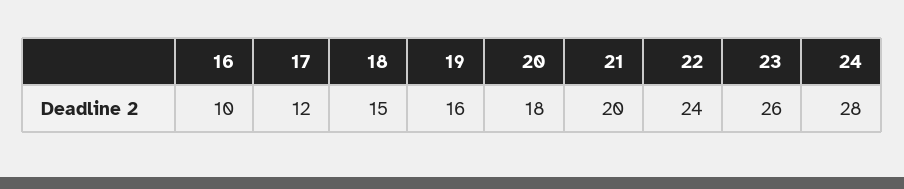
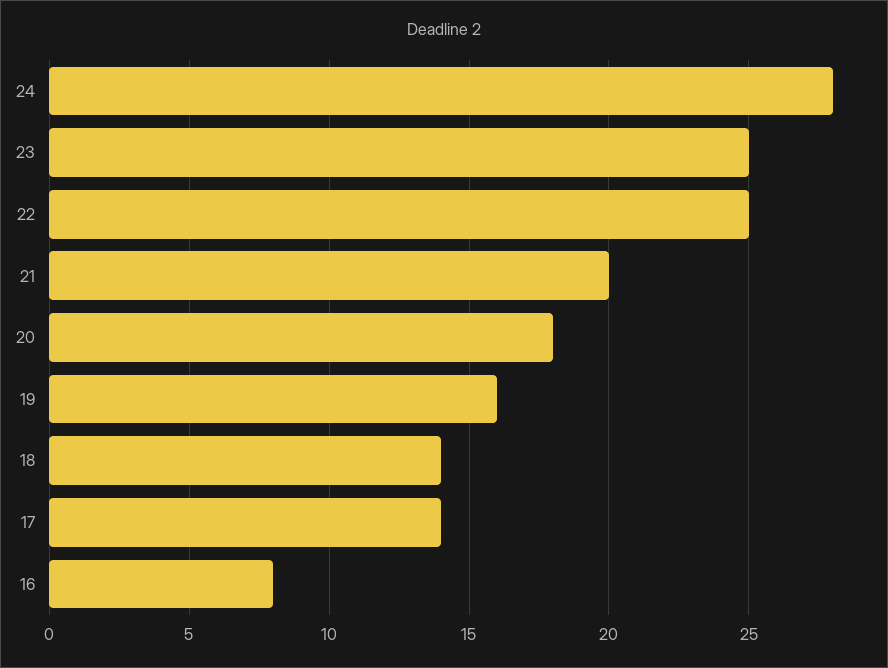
16: 10 -> 8
17: 12 -> 14
18: 15 -> 14
22: 24 -> 25
23: 26 -> 25

